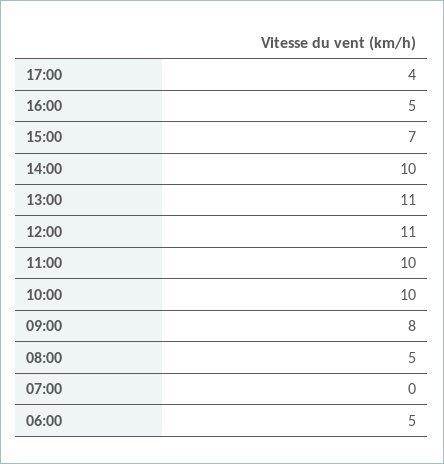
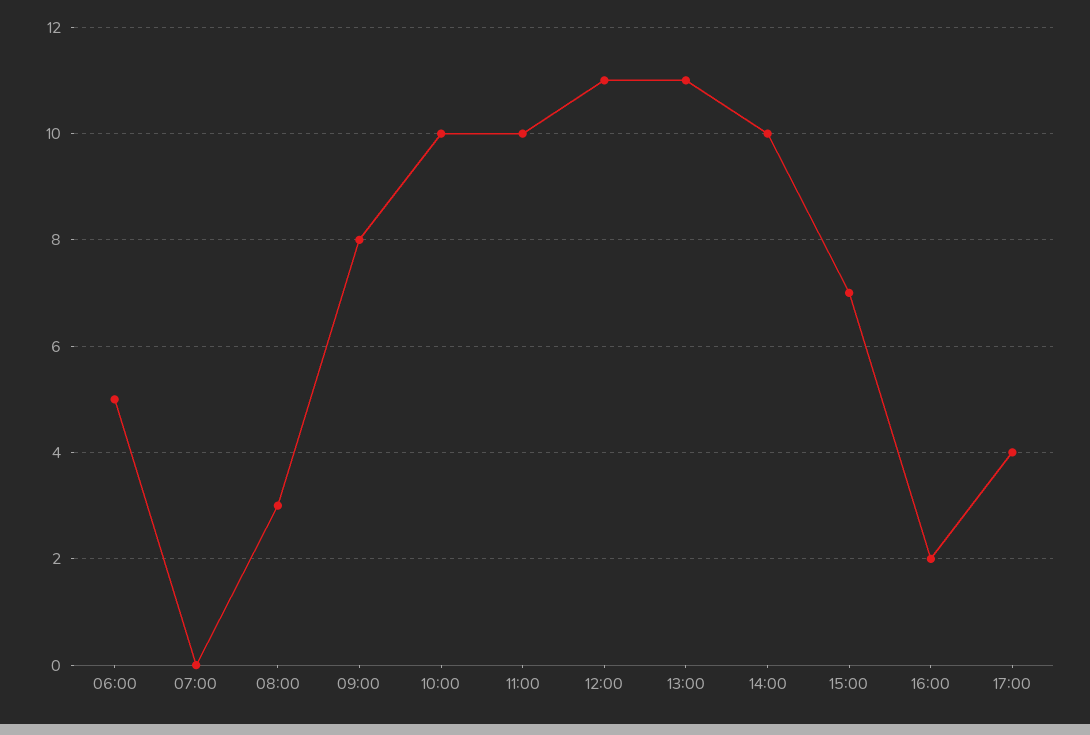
16:00: 5 -> 2
08:00: 5 -> 3

